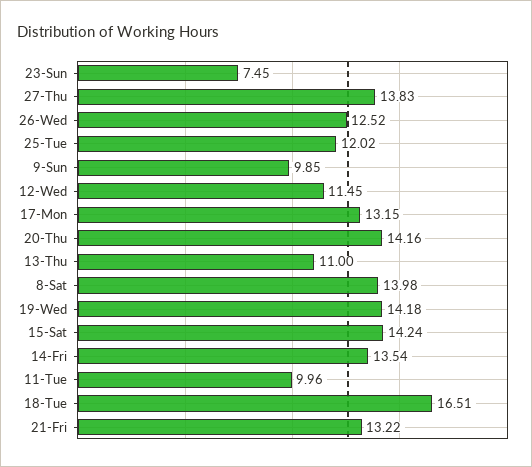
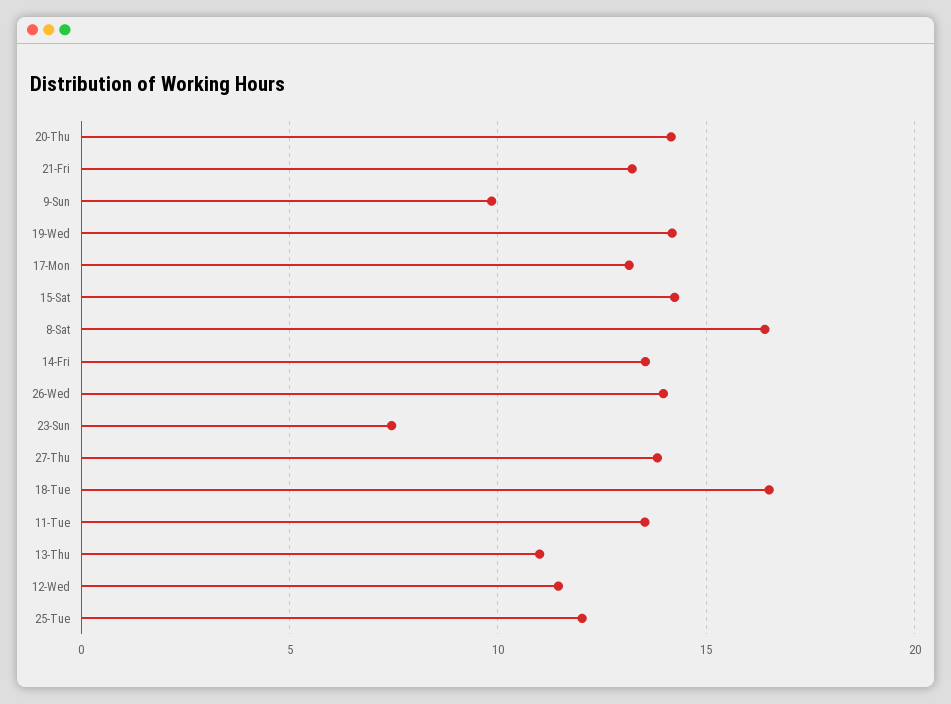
26-Wed: 12.52 -> 14
8-Sat: 13.98 -> 16.5
11-Tue: 9.96 -> 13.5

